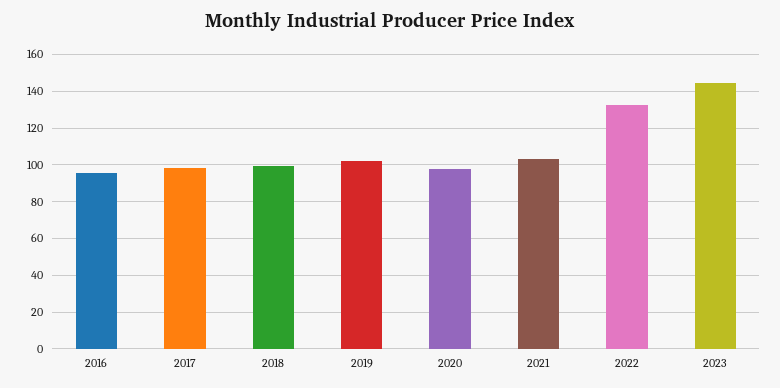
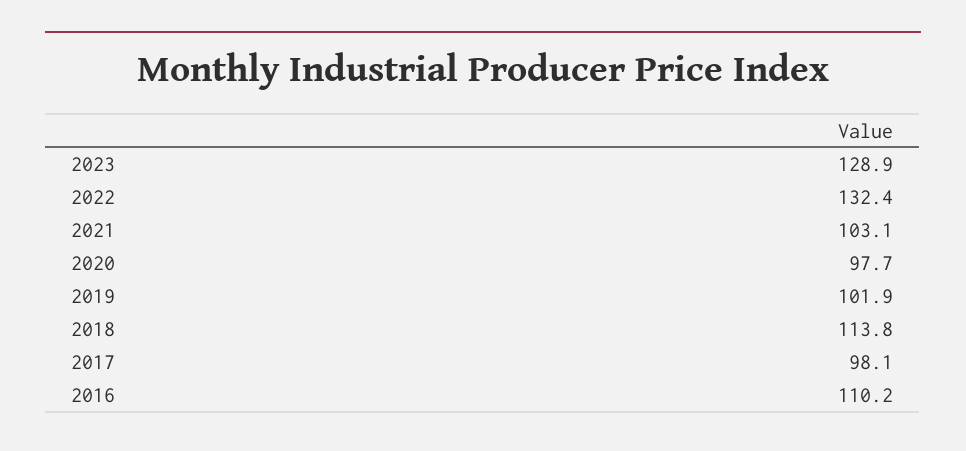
2016: 95 -> 110.2
2018: 100 -> 113.8
2023: 145 -> 128.9

